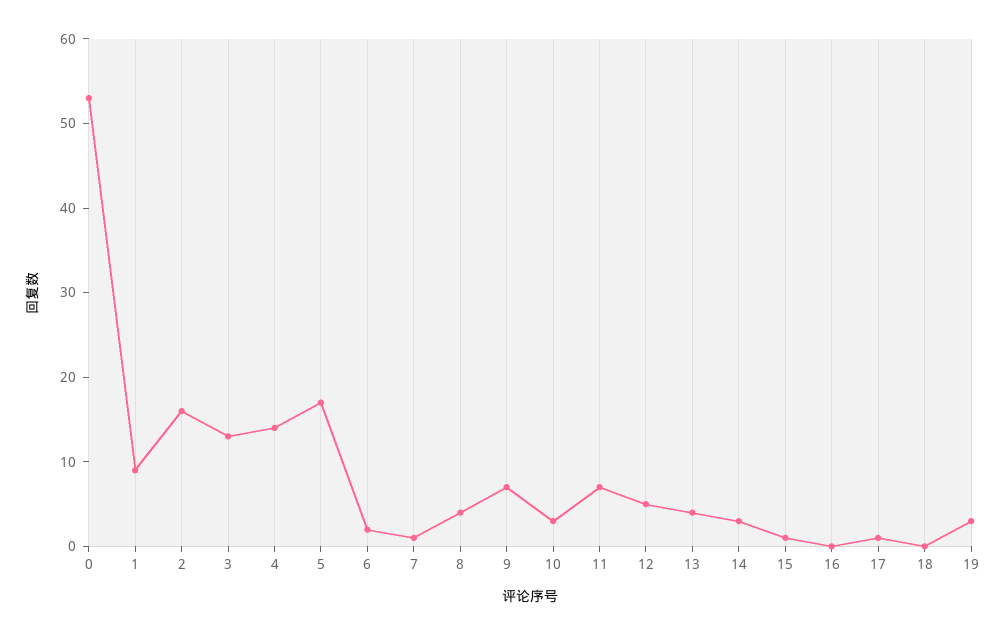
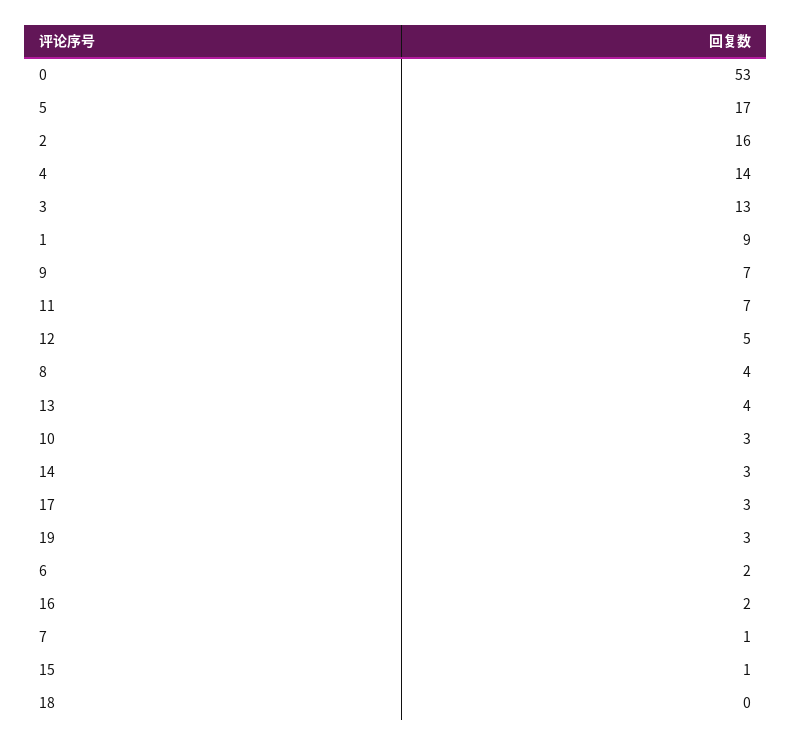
16: 0 -> 2
17: 1 -> 3

